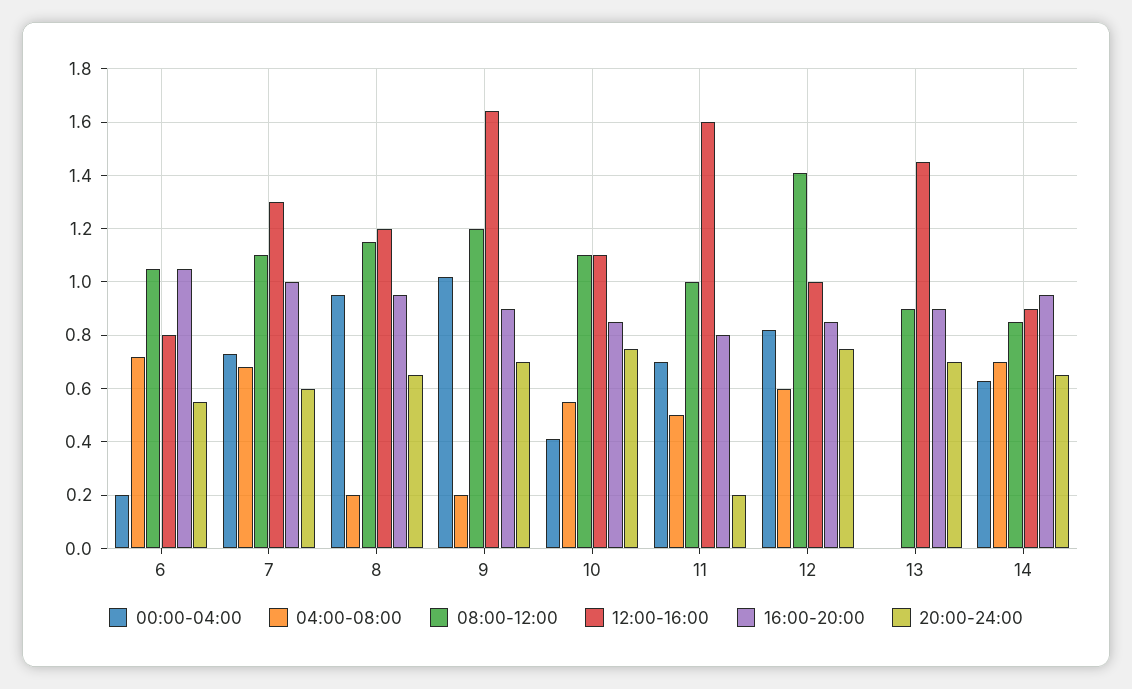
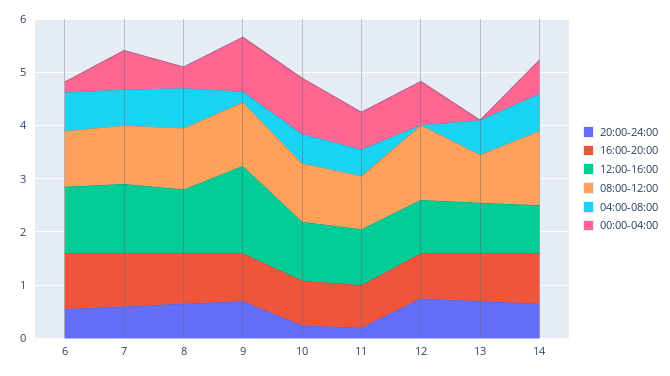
12:00-16:00, 6: 0.8 -> 1.2
00:00-04:00, 8: 0.95 -> 0.4
04:00-08:00, 8: 0.2 -> 0.8
00:00-04:00, 10: 0.4 -> 1
20:00-24:00, 10: 0.75 -> 0.2
12:00-16:00, 11: 1.6 -> 1
04:00-08:00, 12: 0.6 -> 0
04:00-08:00, 13: 0 -> 0.6
12:00-16:00, 13: 1.45 -> 1
08:00-12:00, 14: 0.85 -> 1.4

